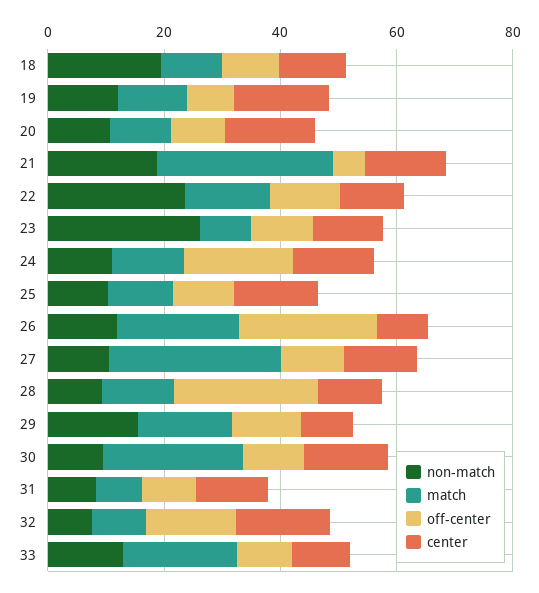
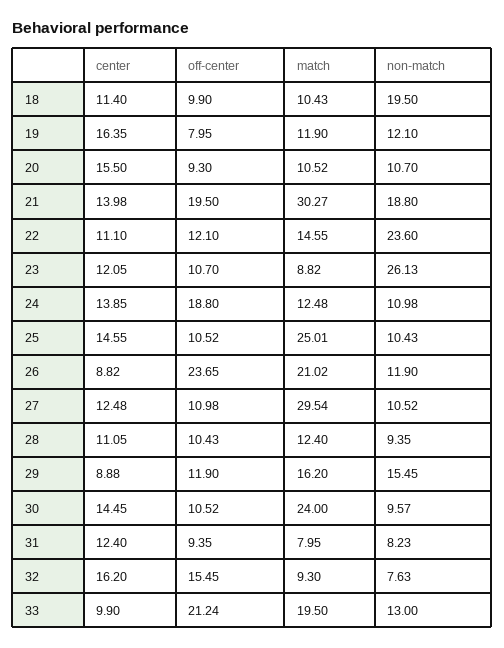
off-center, 21: 5 -> 19.5
match, 25: 10 -> 25.01
off-center, 28: 25 -> 10.43
off-center, 33: 10 -> 21.24

